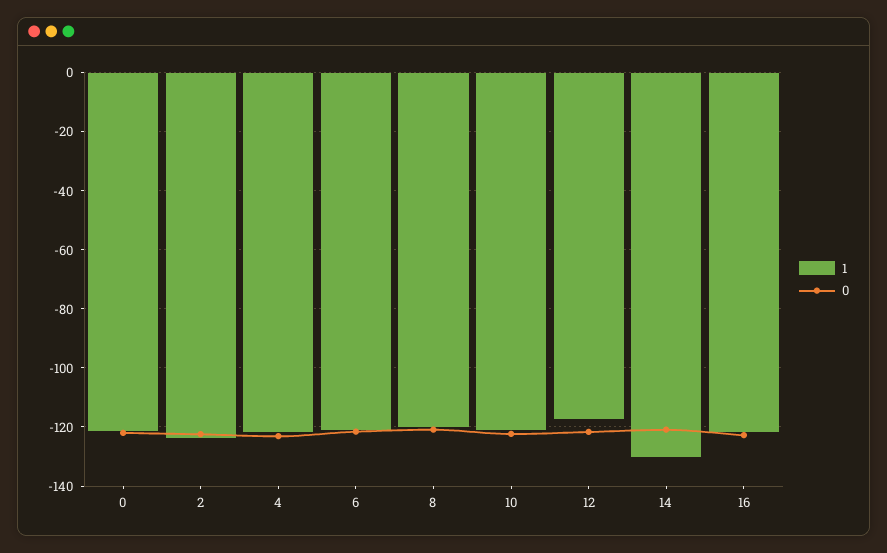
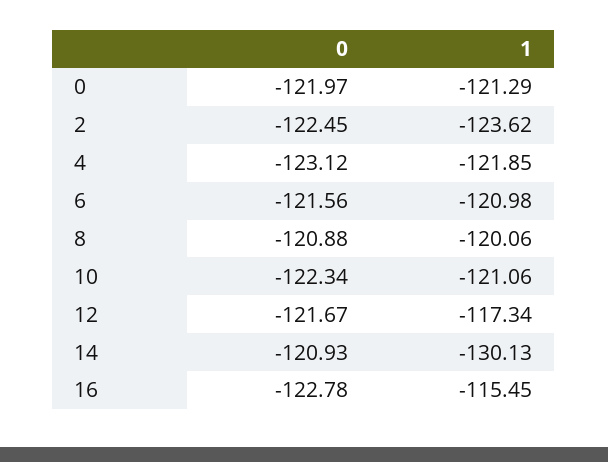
1, 16: -122.5 -> -115.45

